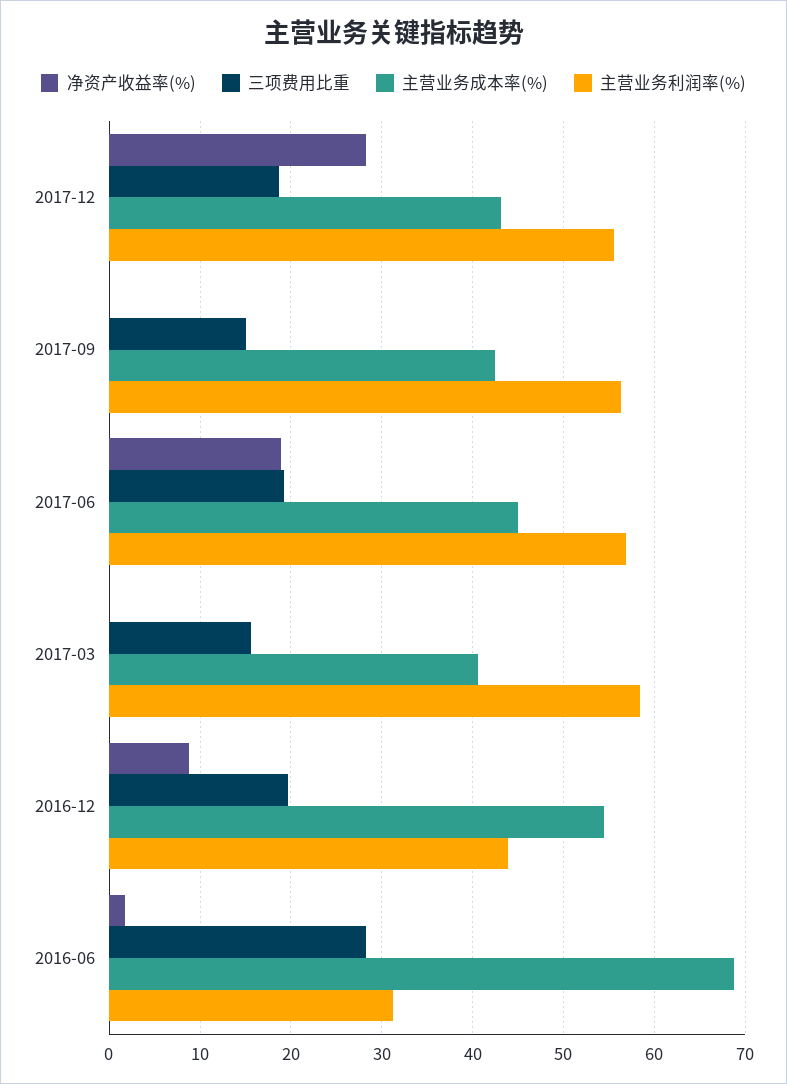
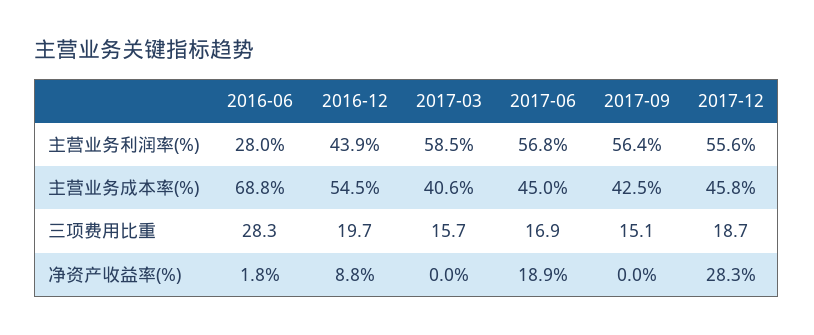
主营业务成本率(%), 2017-12: 43 -> 45.8
三项费用比重, 2017-06: 19 -> 16.9
主营业务利润率(%), 2016-06: 31 -> 28

